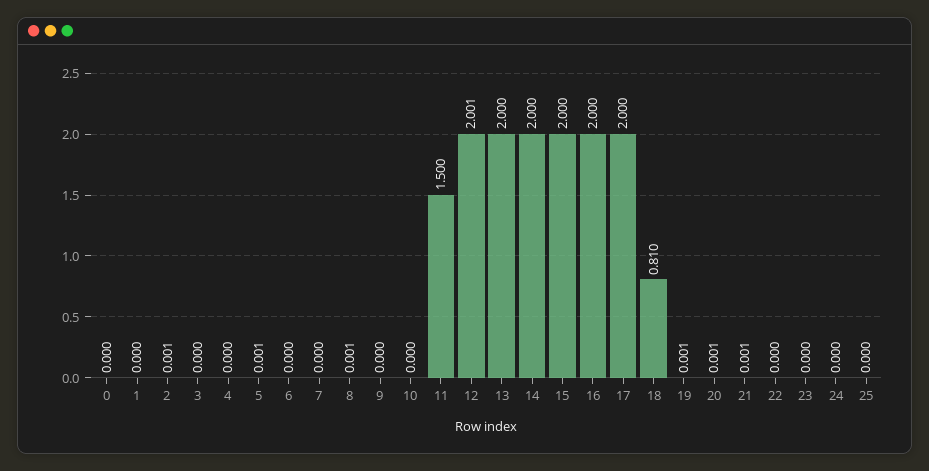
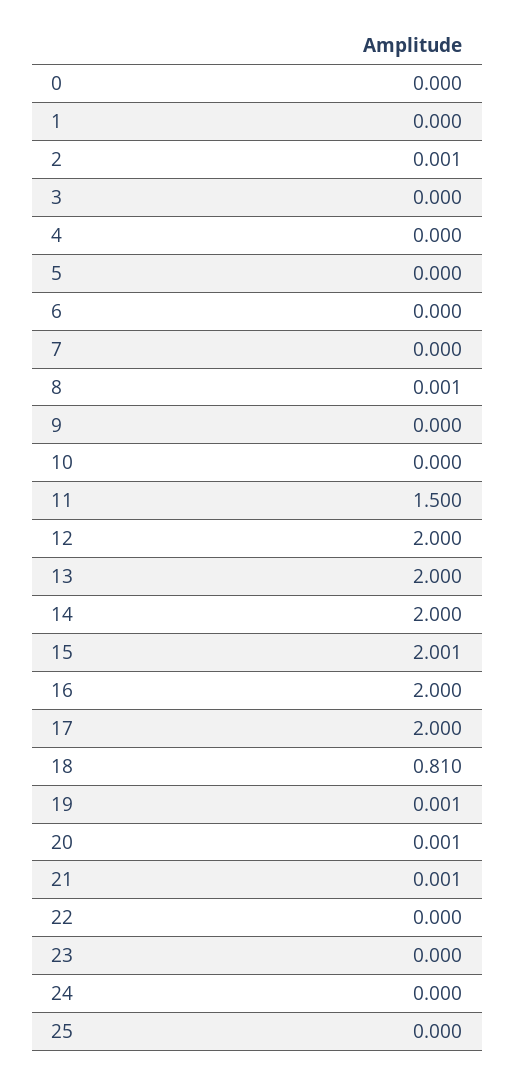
5: 0.001 -> 0
12: 2.001 -> 2
15: 2 -> 2.001

